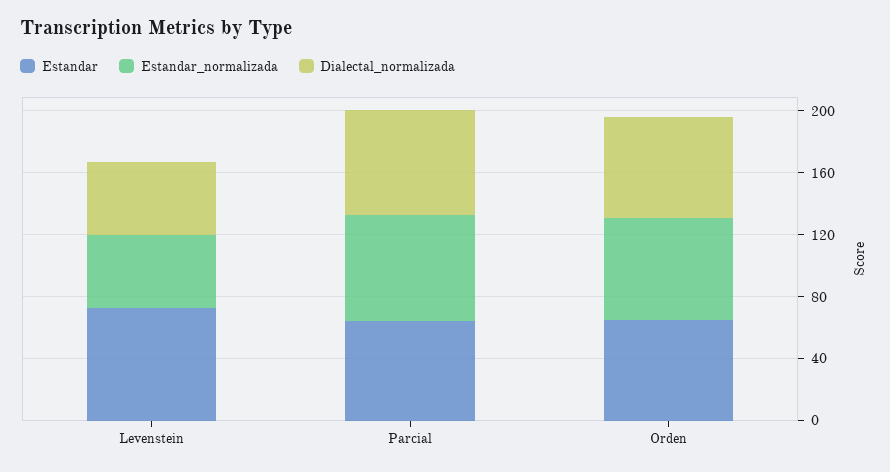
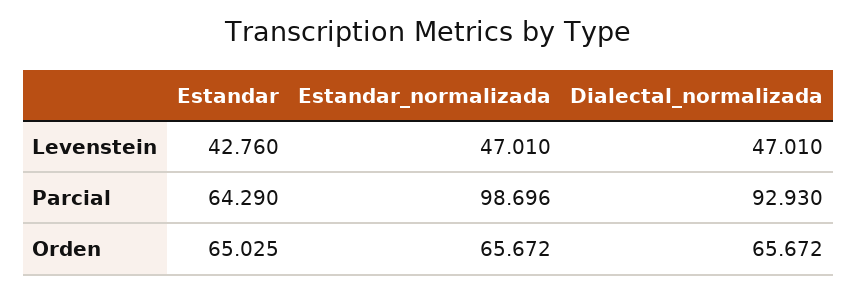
Estandar, Levenstein: 70 -> 42.76
Estandar_normalizada, Parcial: 70 -> 98.696
Dialectal_normalizada, Parcial: 70 -> 92.93

